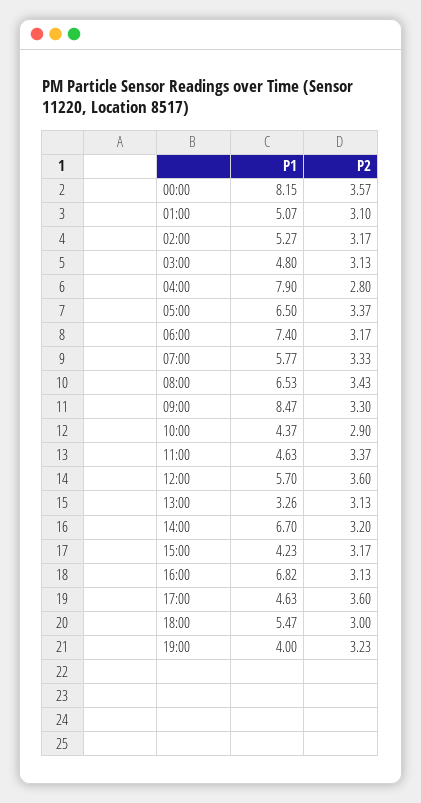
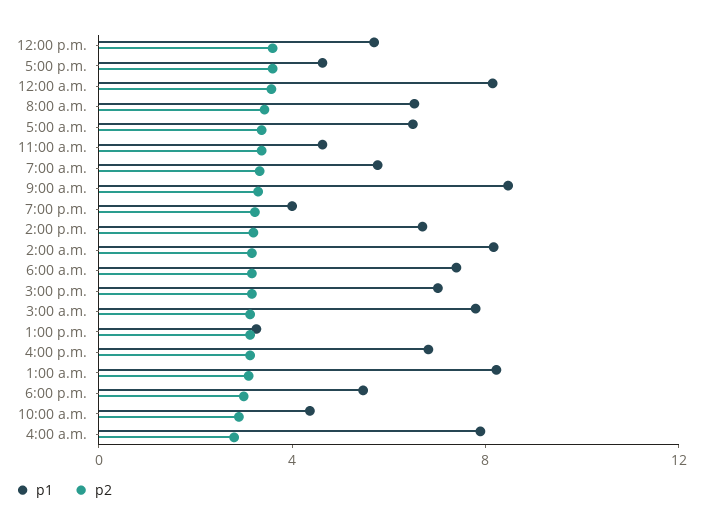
P1, 01:00: 5.07 -> 8
P1, 02:00: 5.27 -> 8
P1, 03:00: 4.8 -> 8
P1, 15:00: 4.23 -> 7

